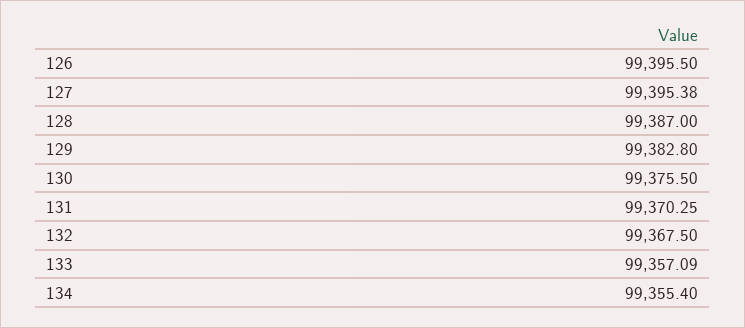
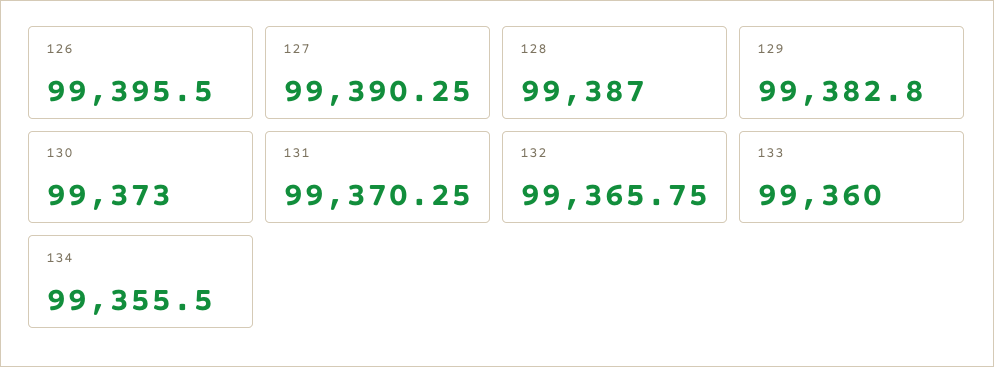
127: 99395.38 -> 99390.25
130: 99375.5 -> 99373
132: 99367.5 -> 99365.75
133: 99357.09 -> 99360
134: 99355.4 -> 99355.5

